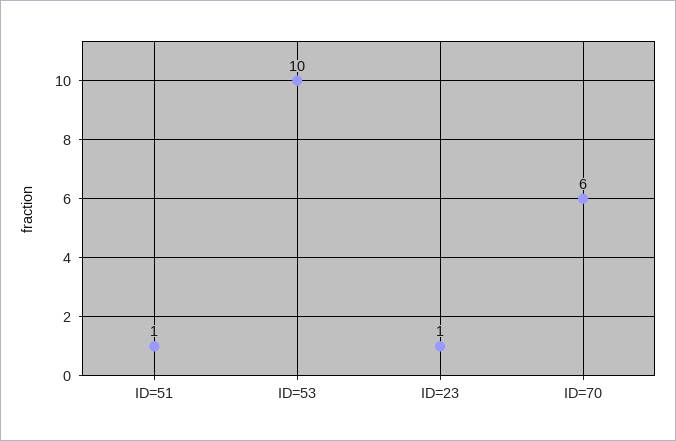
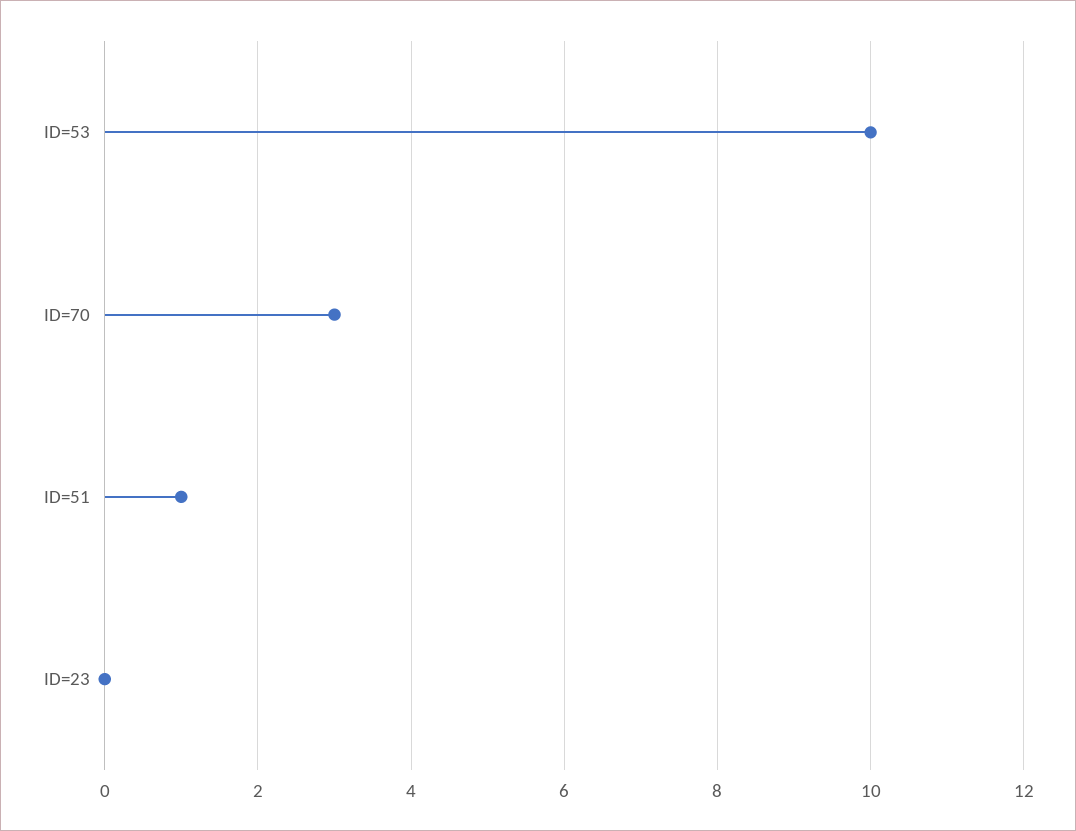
ID=23: 1 -> 0
ID=70: 6 -> 3

